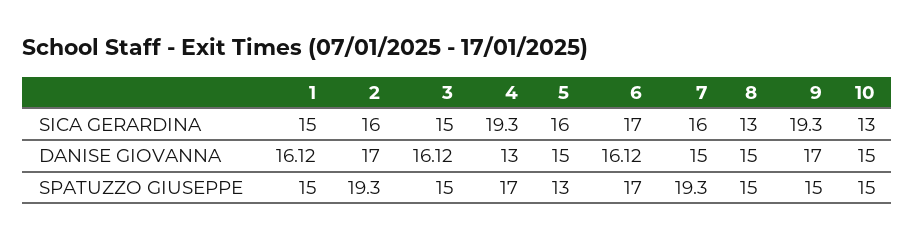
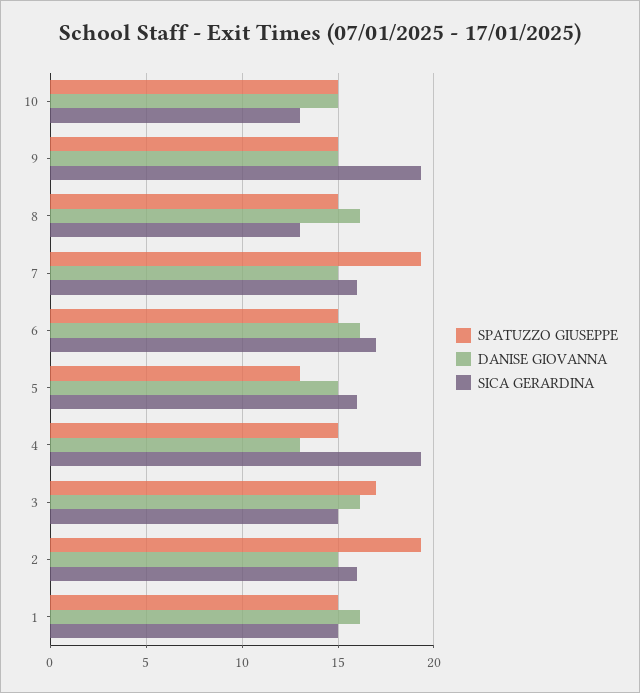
DANISE GIOVANNA, 2: 17 -> 15
DANISE GIOVANNA, 8: 15 -> 16
DANISE GIOVANNA, 9: 17 -> 15
SPATUZZO GIUSEPPE, 3: 15 -> 17
SPATUZZO GIUSEPPE, 4: 17 -> 15
SPATUZZO GIUSEPPE, 6: 17 -> 15

